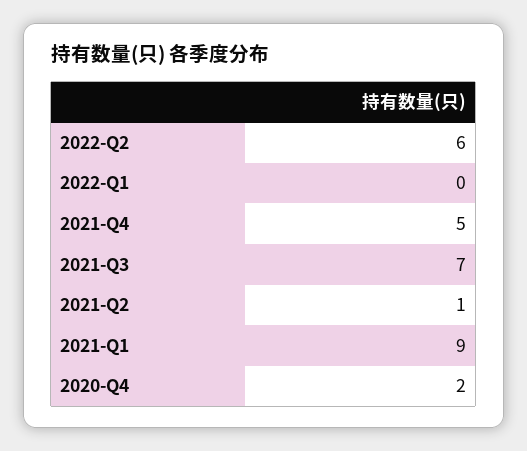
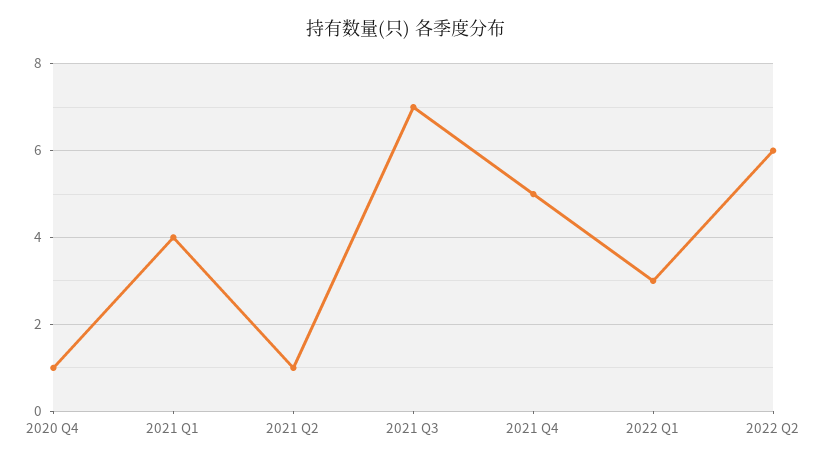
2022-Q1: 0 -> 3
2021-Q1: 9 -> 4
2020-Q4: 2 -> 1

